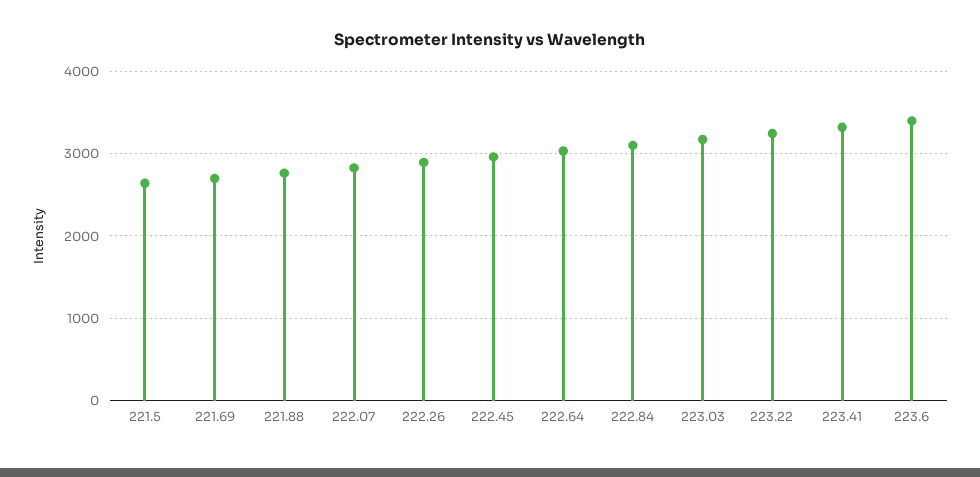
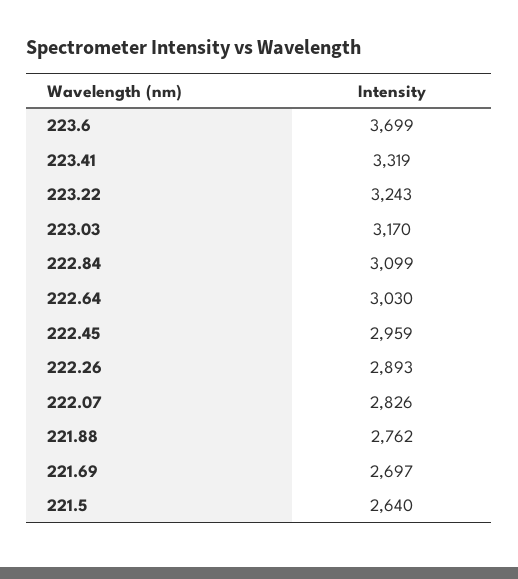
223.6: 3400 -> 3699

